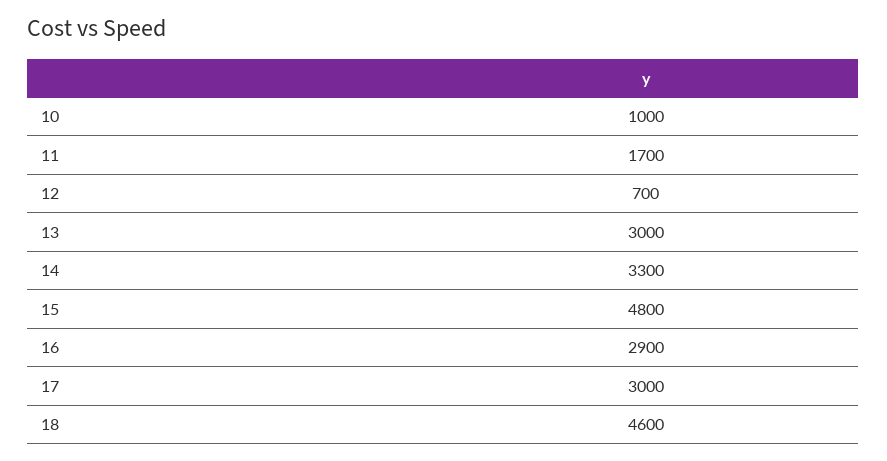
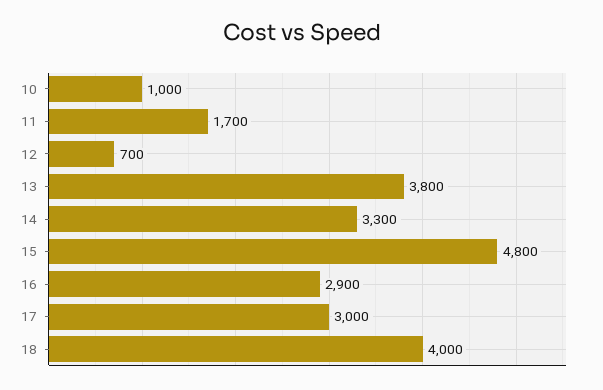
13: 3000 -> 3800
18: 4600 -> 4000

